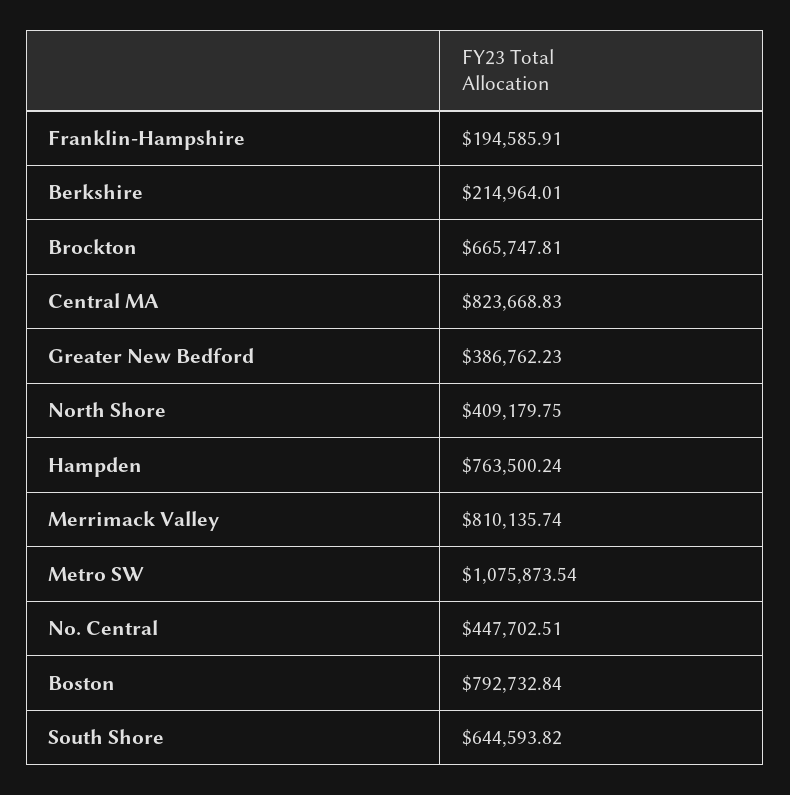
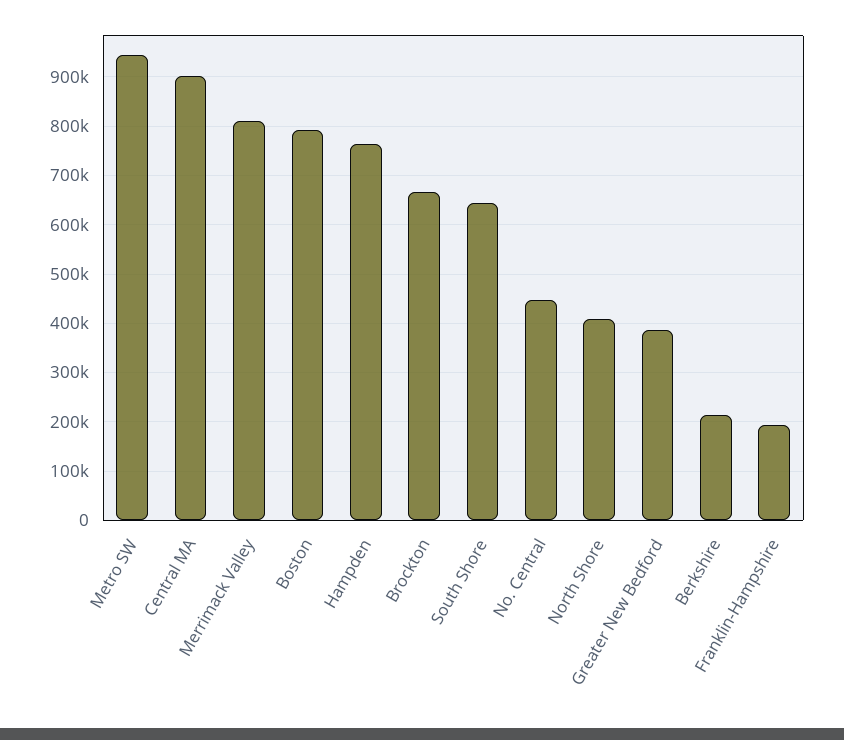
Central MA: 823668.83 -> 900000
Metro SW: 1075873.54 -> 940000

